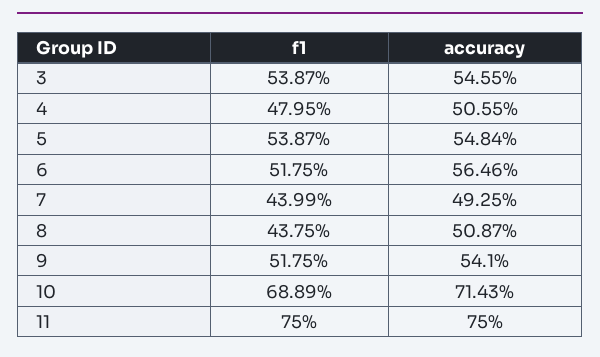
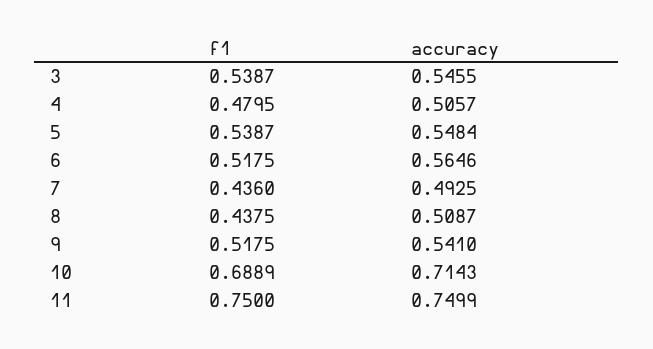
accuracy, 4: 0.5055 -> 0.5057
f1, 7: 0.4399 -> 0.436
accuracy, 11: 0.75 -> 0.7499

